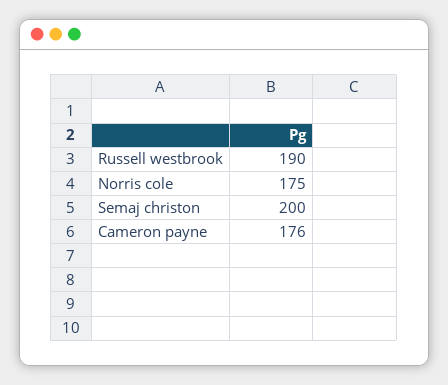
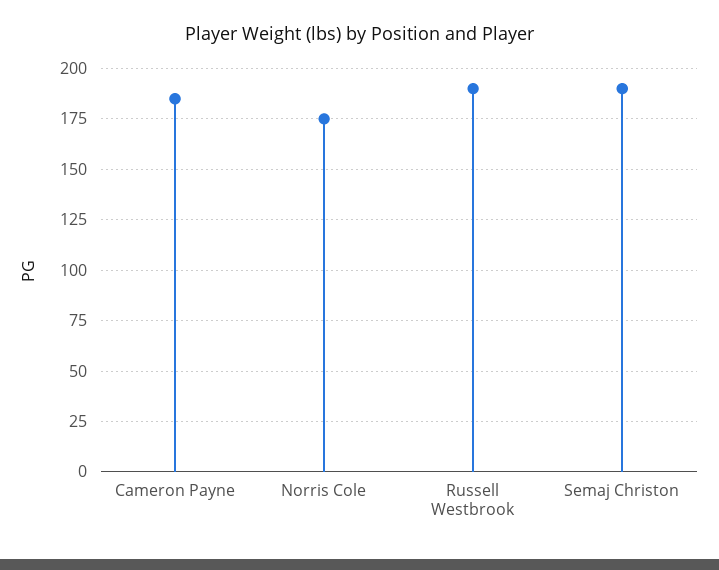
Semaj christon: 200 -> 190
Cameron payne: 176 -> 185

